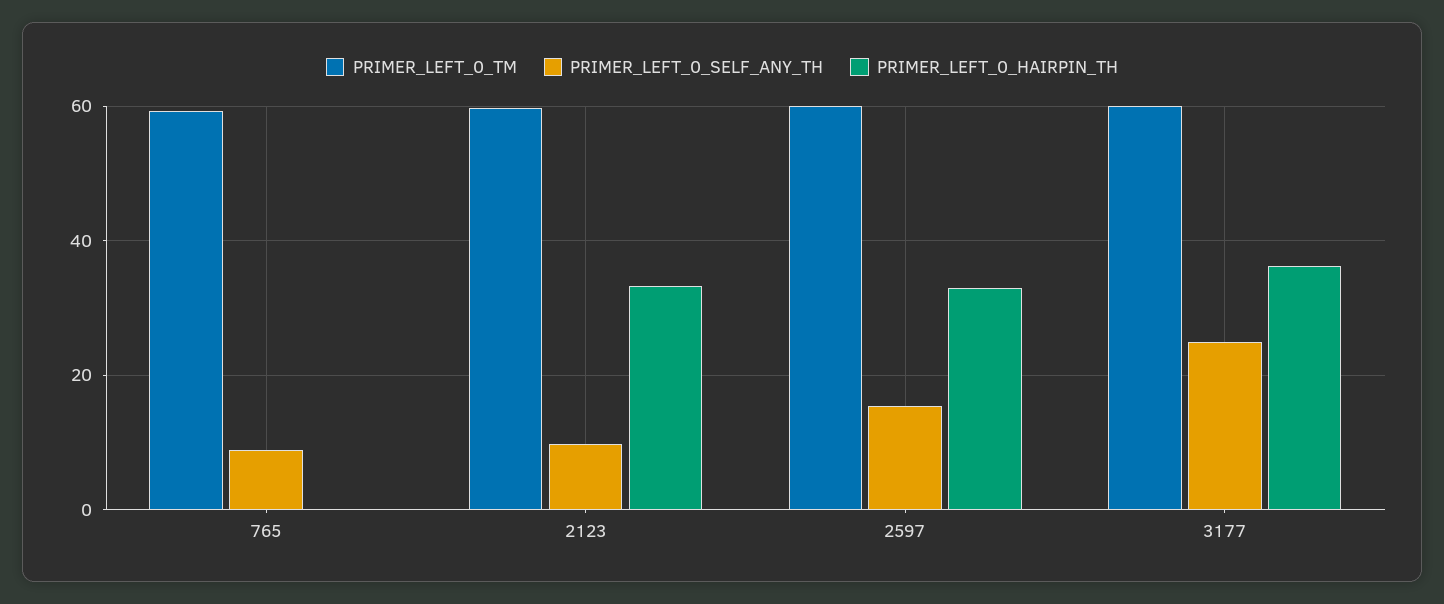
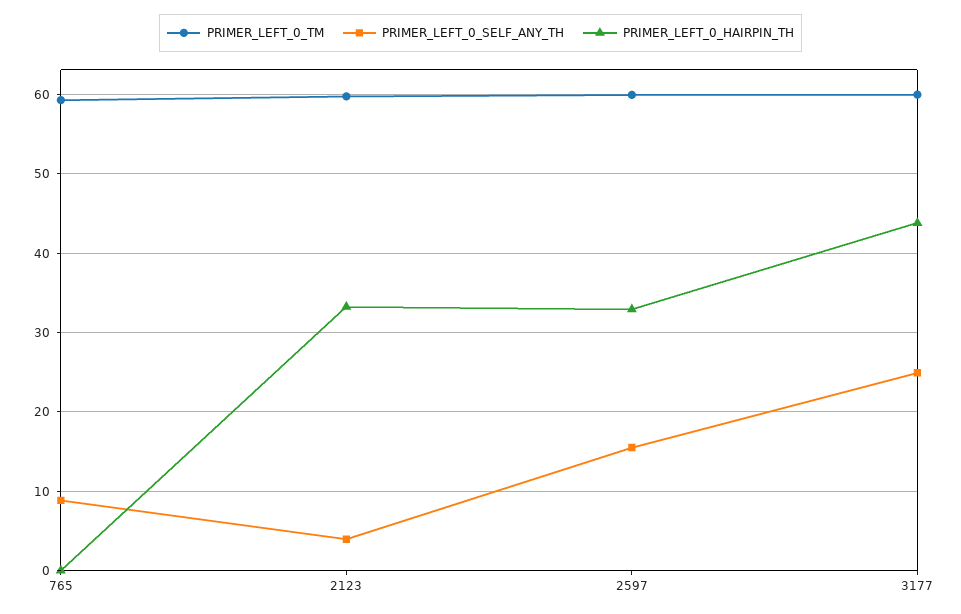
PRIMER_LEFT_0_SELF_ANY_TH, 2123: 10 -> 4
PRIMER_LEFT_0_HAIRPIN_TH, 3177: 36 -> 44

